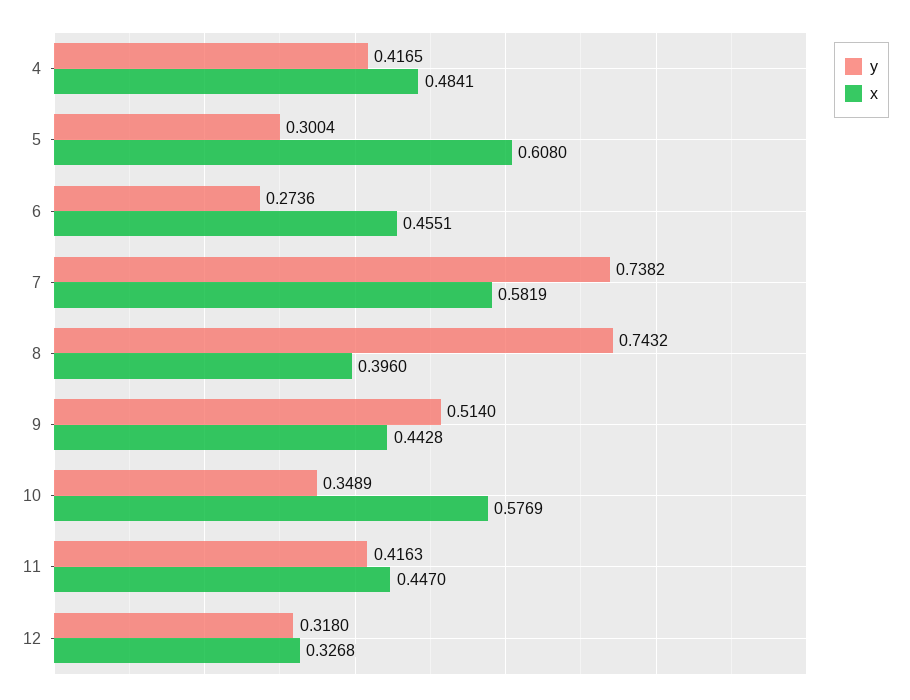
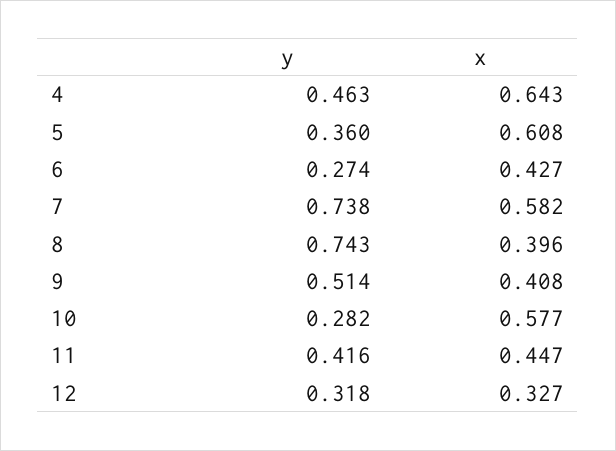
y, 4: 0.4165 -> 0.463
x, 4: 0.4841 -> 0.643
y, 5: 0.3004 -> 0.36
x, 6: 0.4551 -> 0.427
x, 9: 0.4428 -> 0.408
y, 10: 0.3489 -> 0.282

